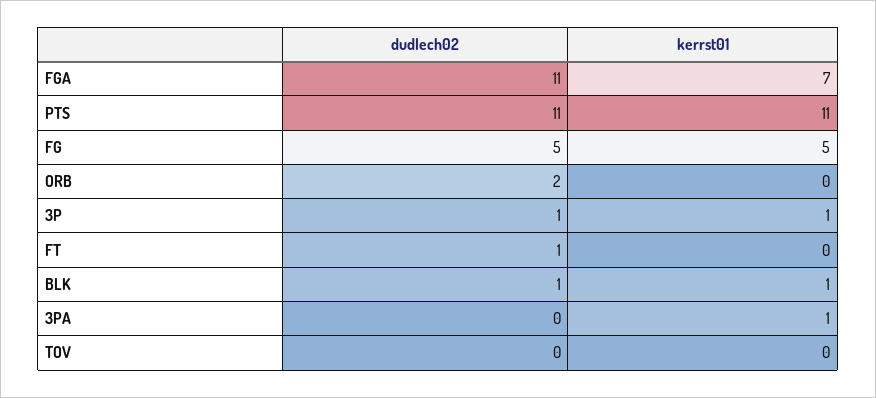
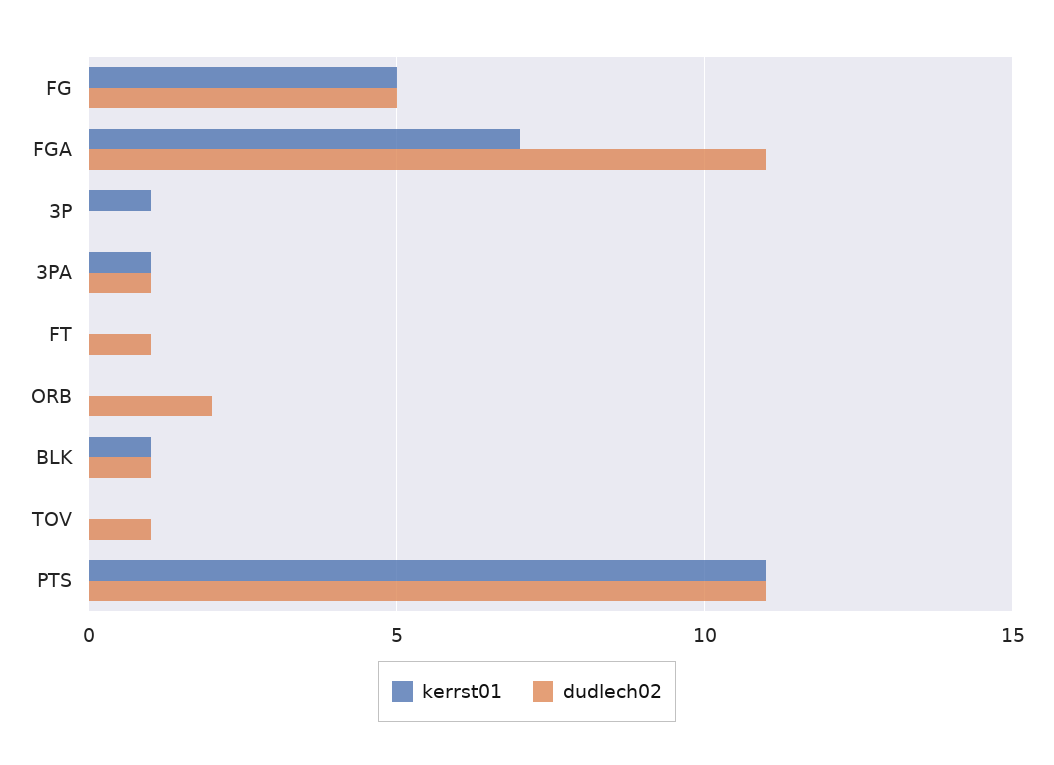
dudlech02, 3P: 1 -> 0
dudlech02, 3PA: 0 -> 1
dudlech02, TOV: 0 -> 1

